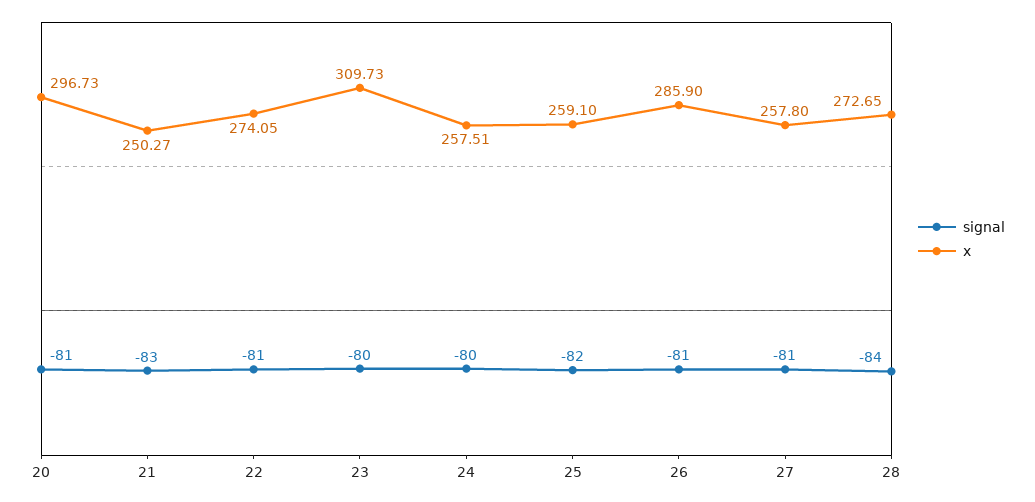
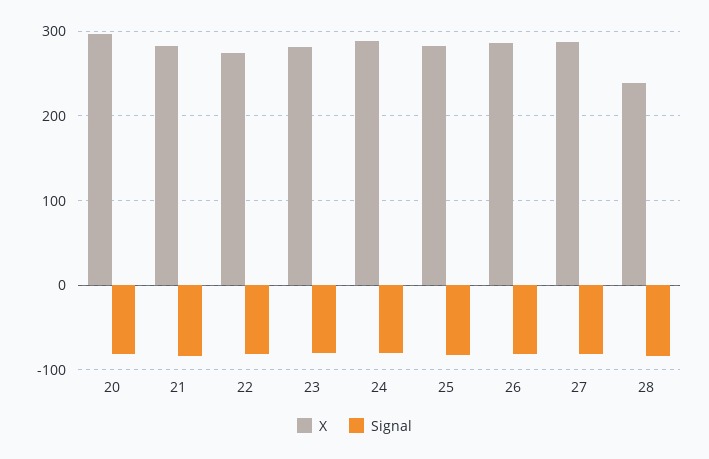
x, 21: 250.27 -> 280
x, 23: 309.73 -> 280
x, 24: 257.51 -> 290
x, 25: 259.1 -> 280
x, 27: 257.8 -> 290
x, 28: 272.65 -> 240

